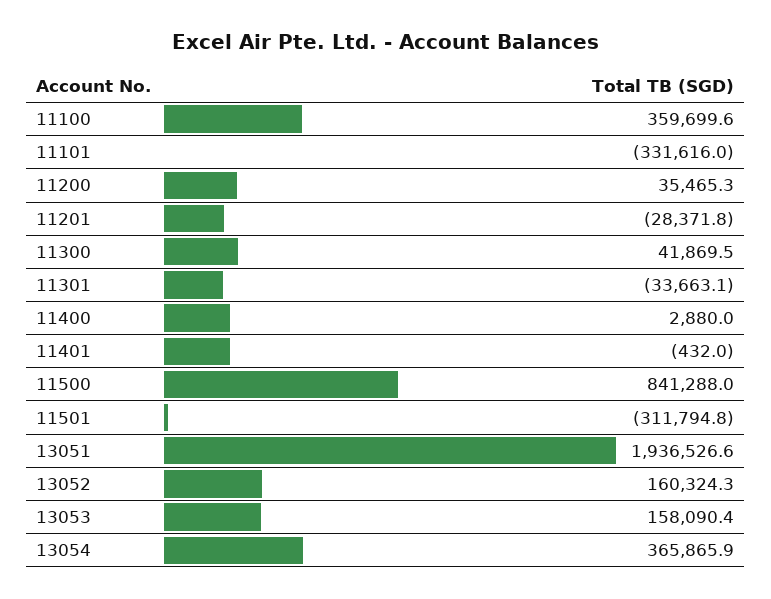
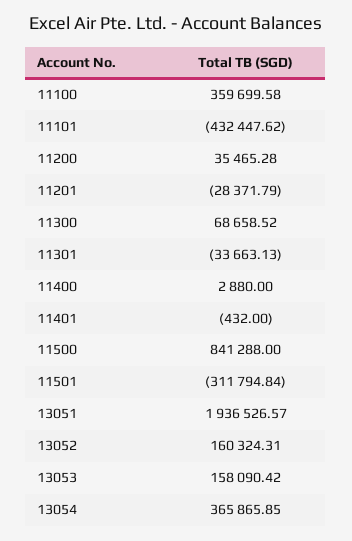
11101: -331616 -> -432447.62
11300: 41869.5 -> 68658.52

